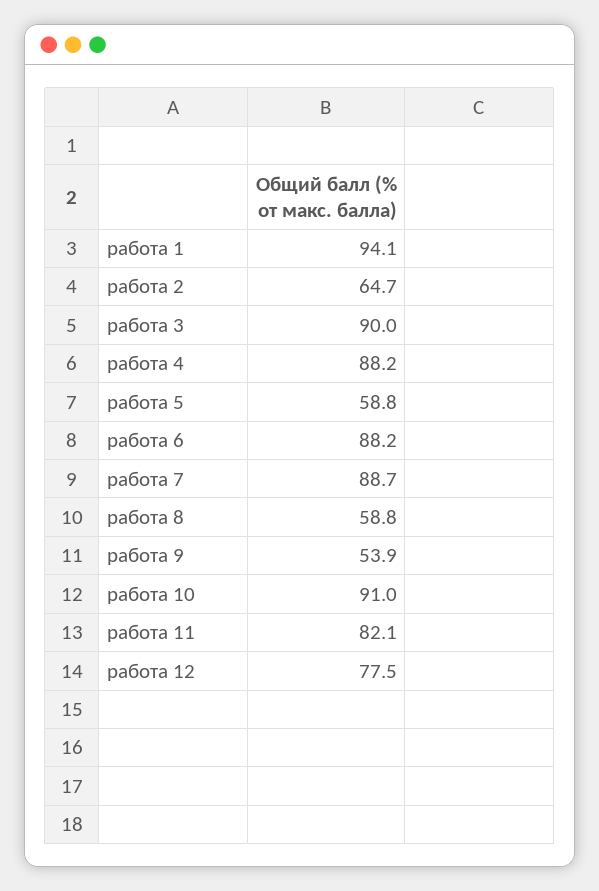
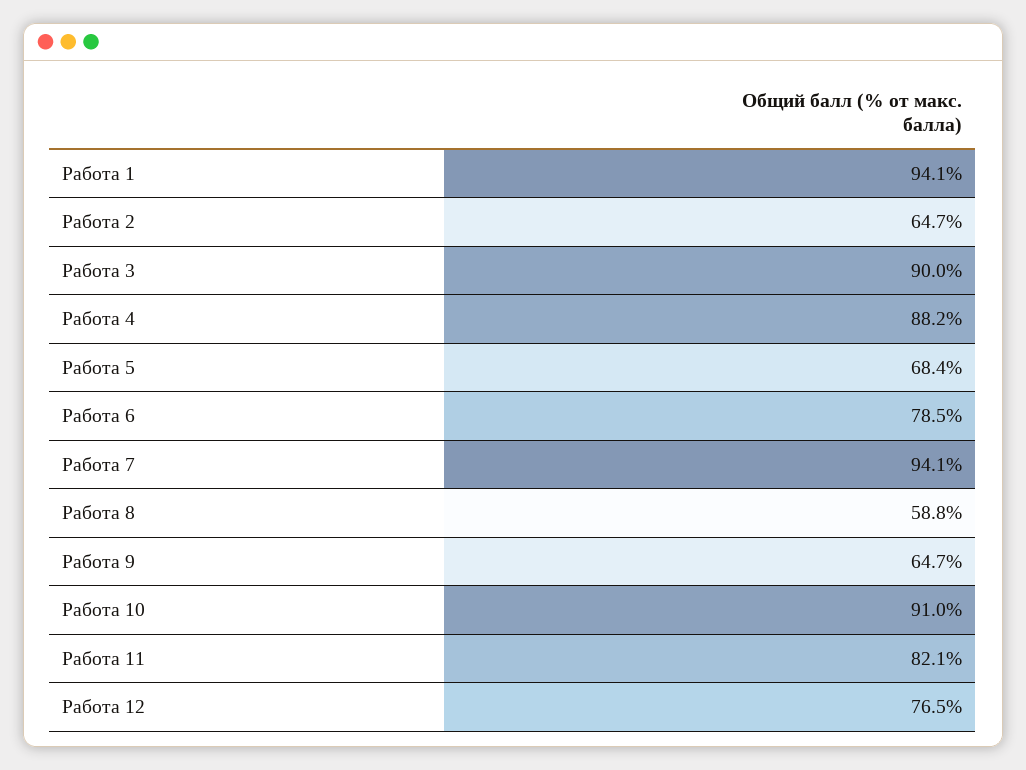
работа 5: 58.8 -> 68.4
работа 6: 88.2 -> 78.5
работа 7: 88.7 -> 94.1
работа 9: 53.9 -> 64.7
работа 12: 77.5 -> 76.5

